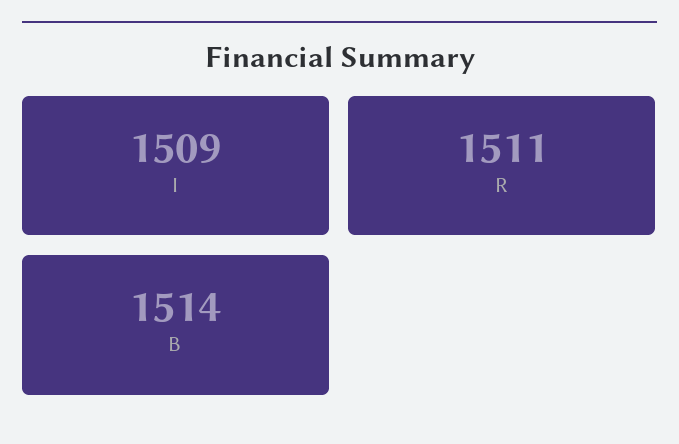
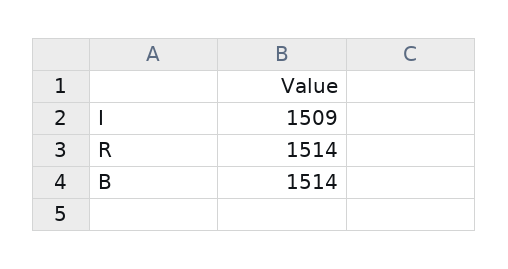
R: 1511 -> 1514

